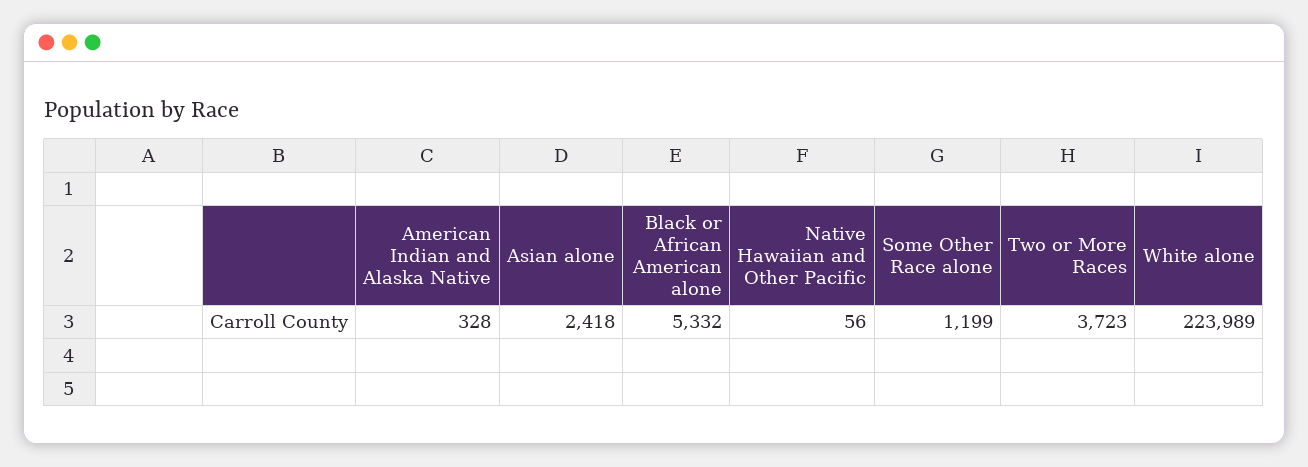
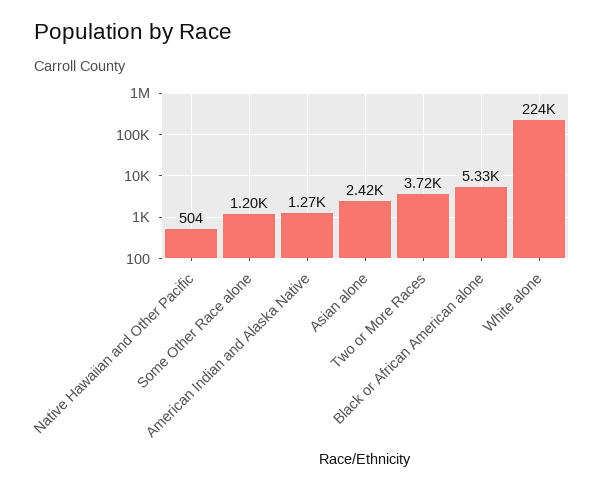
American Indian and Alaska Native: 328 -> 1270
Native Hawaiian and Other Pacific: 56 -> 504

